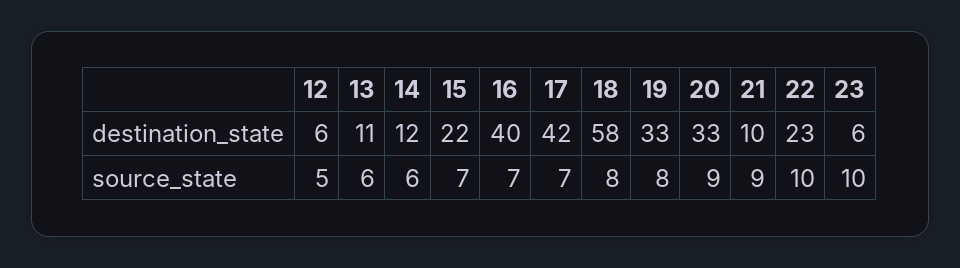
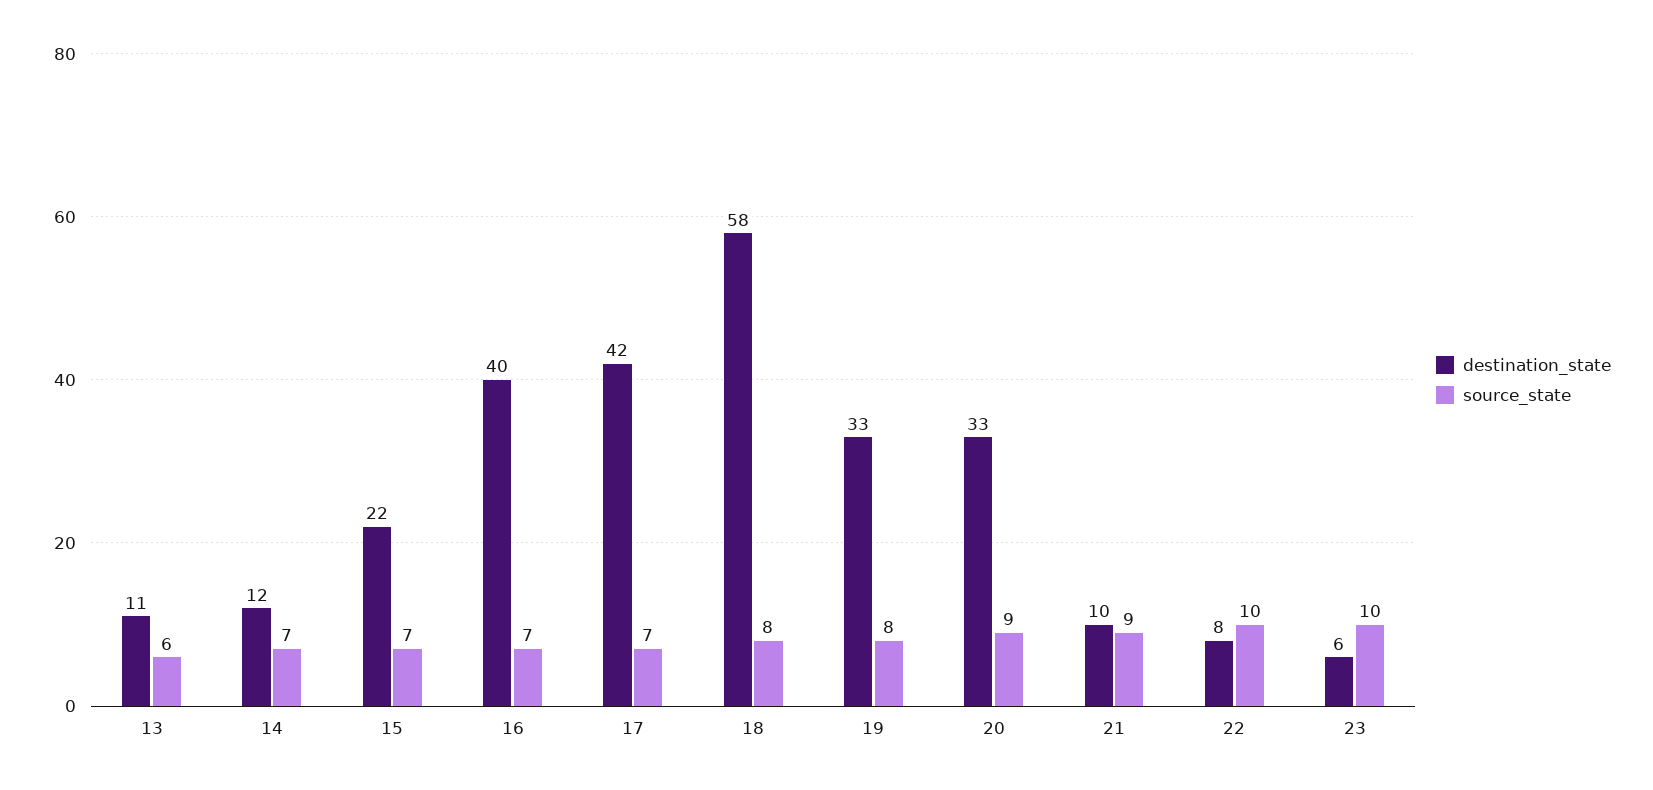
destination_state, 12: 6 -> none
destination_state, 22: 23 -> 8
source_state, 12: 5 -> none
source_state, 14: 6 -> 7

